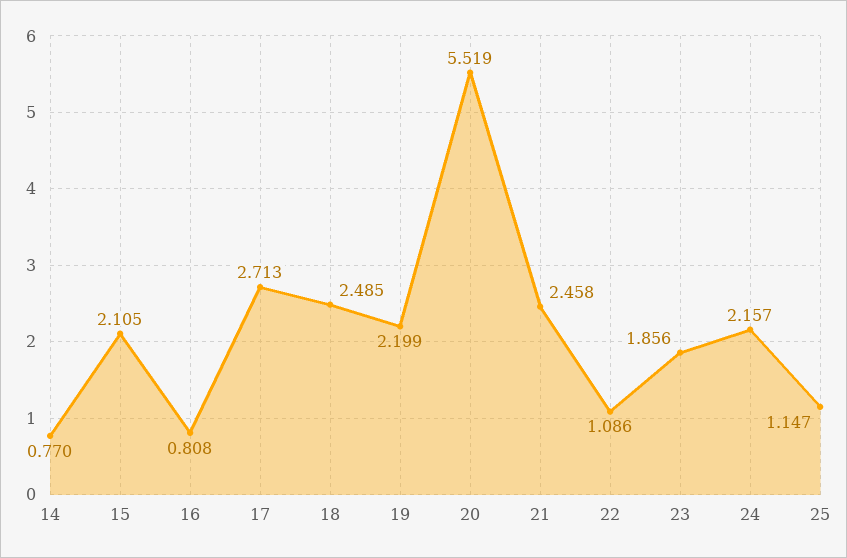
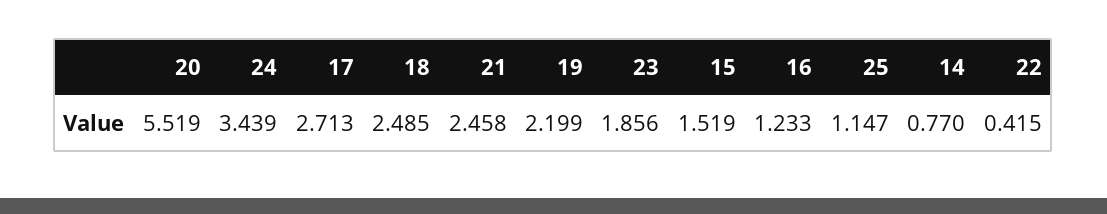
15: 2.105 -> 1.519
16: 0.808 -> 1.233
22: 1.086 -> 0.415
24: 2.157 -> 3.439

